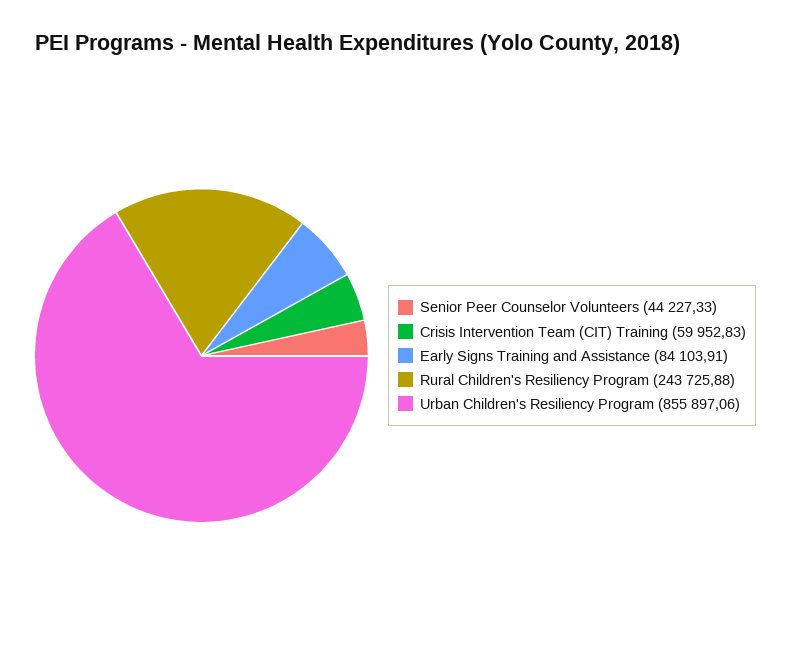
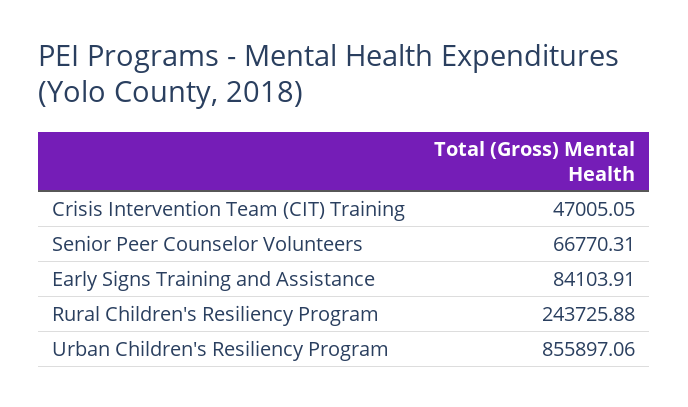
Senior Peer Counselor Volunteers: 44227.33 -> 66770.31
Crisis Intervention Team (CIT) Training: 59952.83 -> 47005.05

